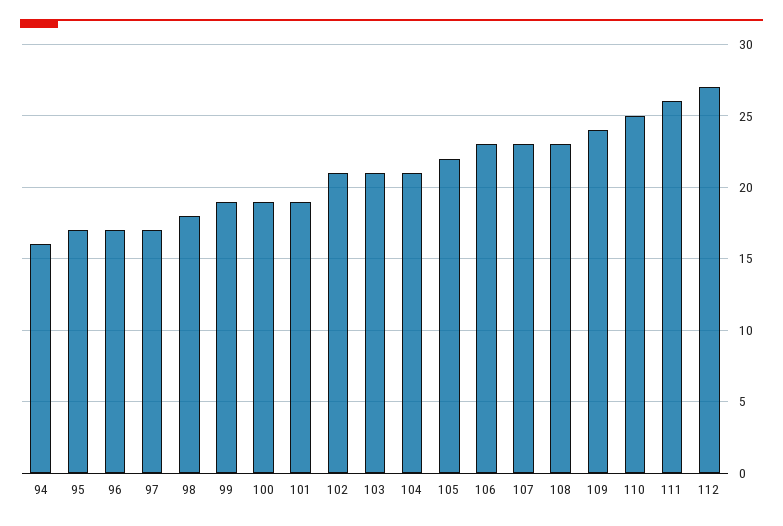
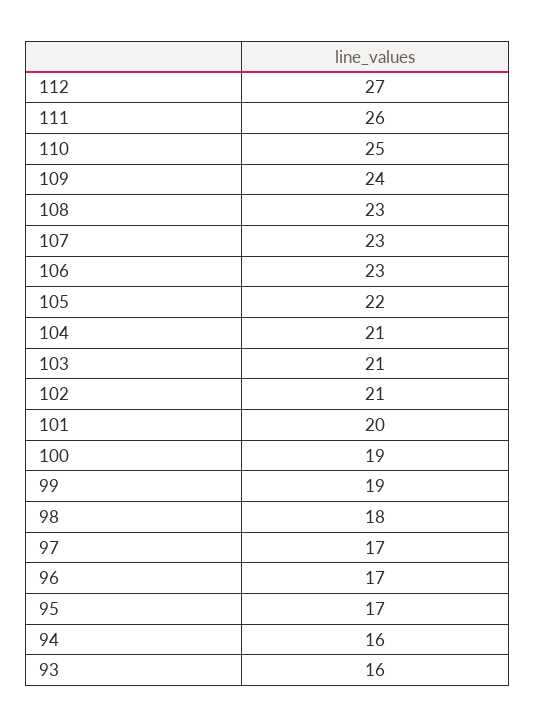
101: 19 -> 20
93: none -> 16

